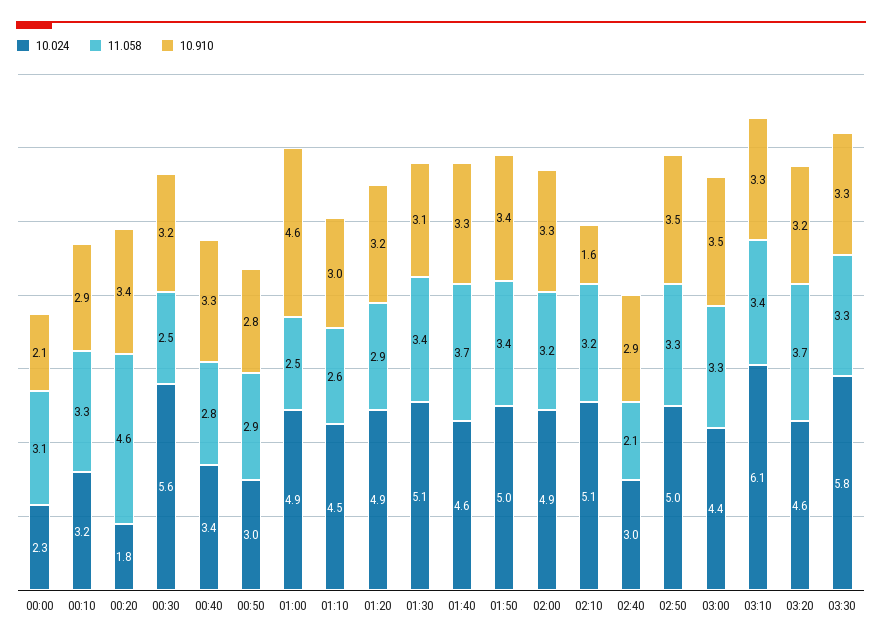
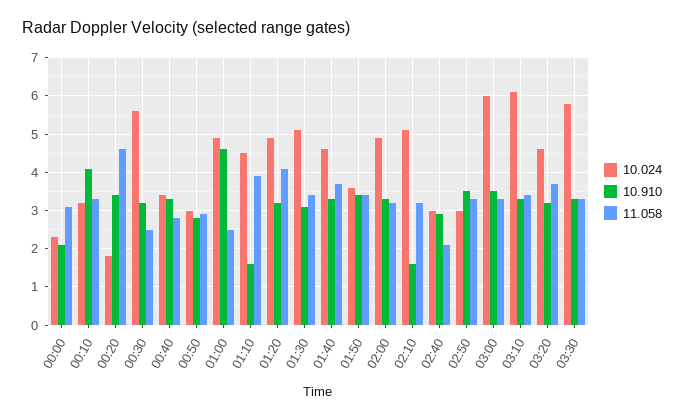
10.910, 00:10: 2.9 -> 4
11.058, 01:10: 2.6 -> 4
10.910, 01:10: 3 -> 1.5
11.058, 01:20: 2.9 -> 4
10.024, 01:50: 5 -> 3.5
10.024, 02:50: 5 -> 3
10.024, 03:00: 4.4 -> 6

